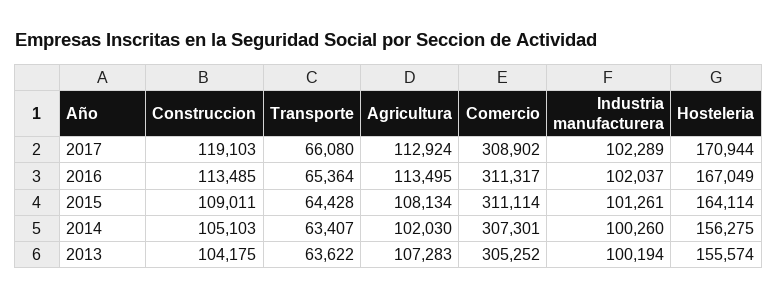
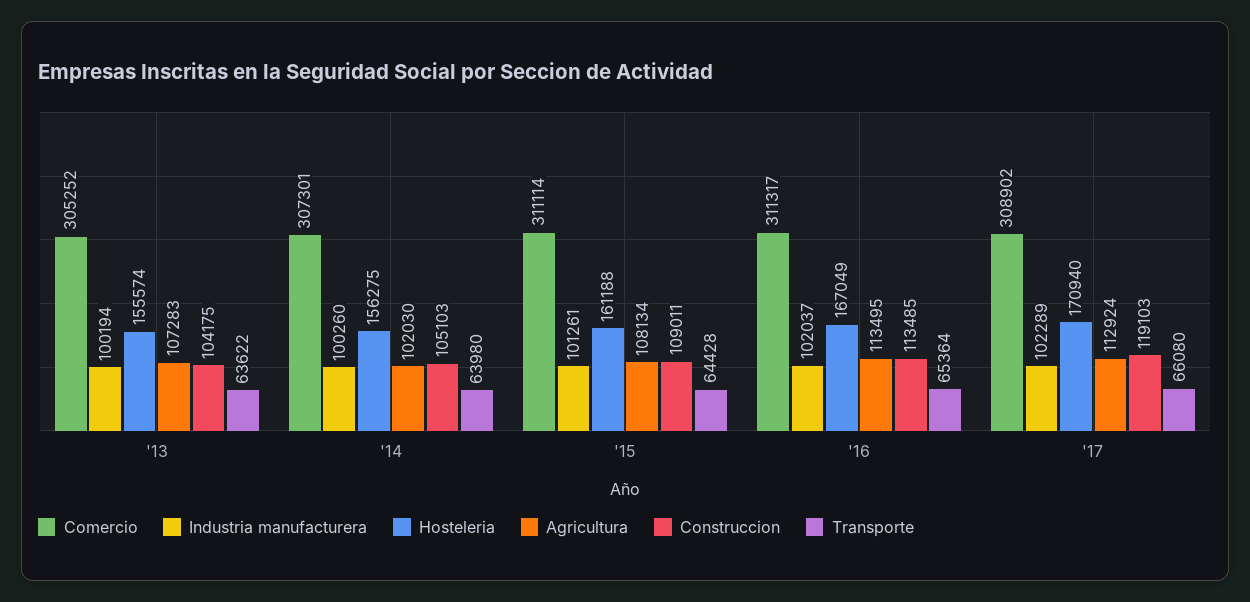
Hosteleria, 2017: 170944 -> 170940
Hosteleria, 2015: 164114 -> 161188
Transporte, 2014: 63407 -> 63980

